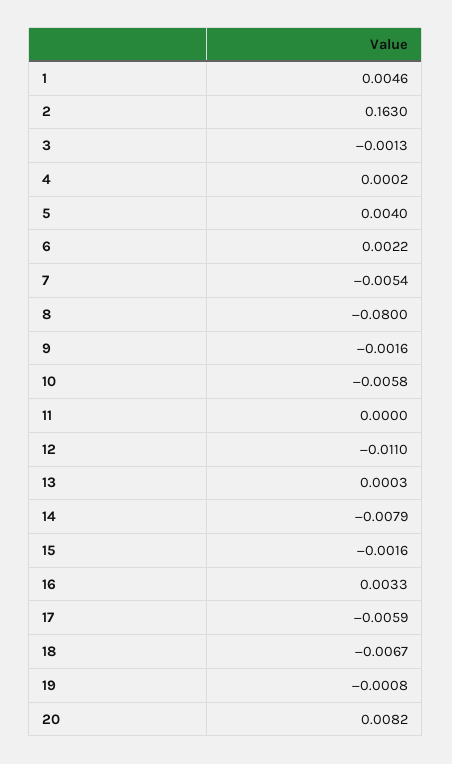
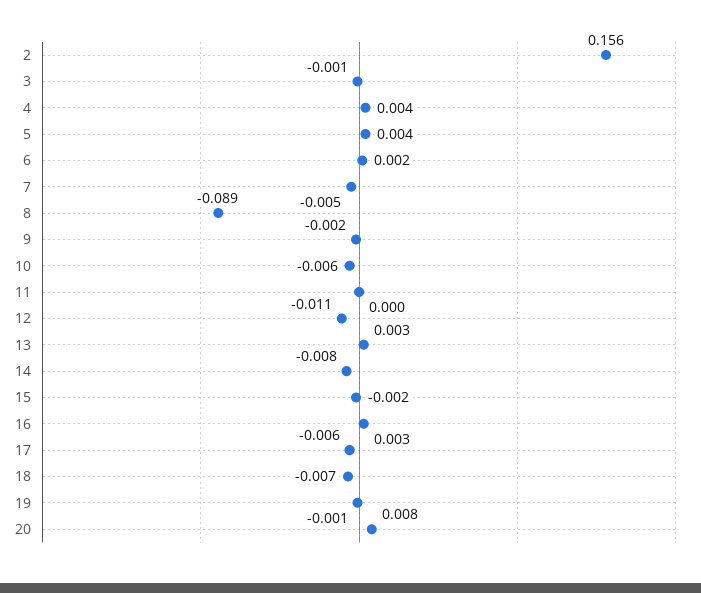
1: 0.0046 -> none
2: 0.163 -> 0.156
4: 0.0002 -> 0.004
8: -0.08 -> -0.089
13: 0.0003 -> 0.003

